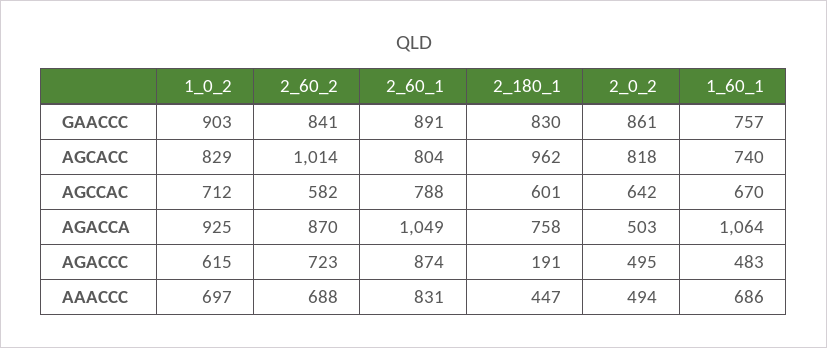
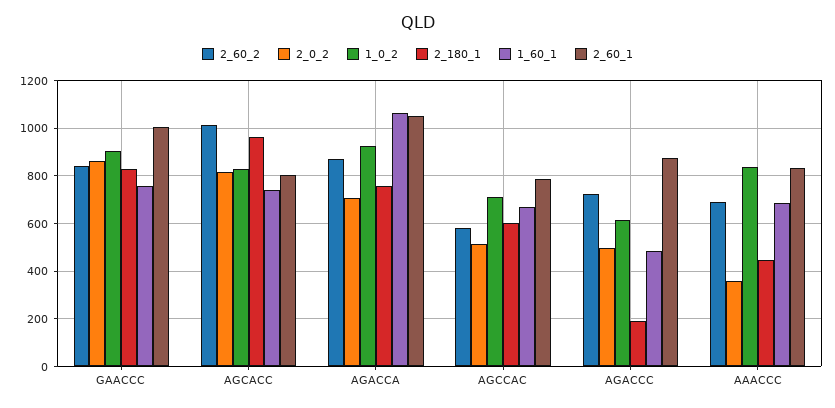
2_60_1, GAACCC: 891 -> 1000
2_0_2, AGCCAC: 642 -> 500
2_0_2, AGACCA: 503 -> 700
1_0_2, AAACCC: 697 -> 850
2_0_2, AAACCC: 494 -> 350

